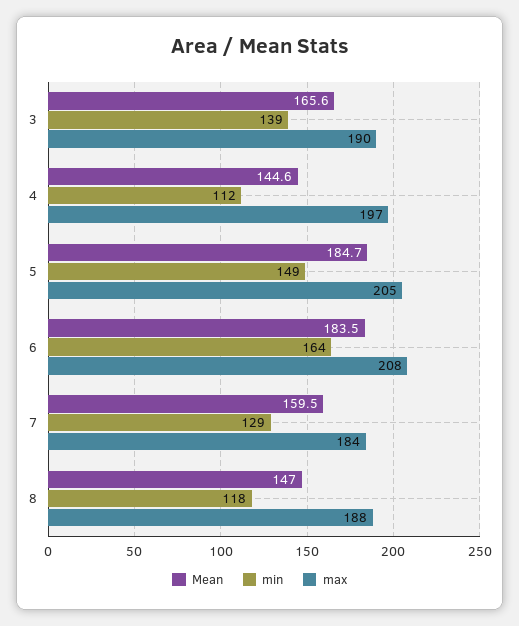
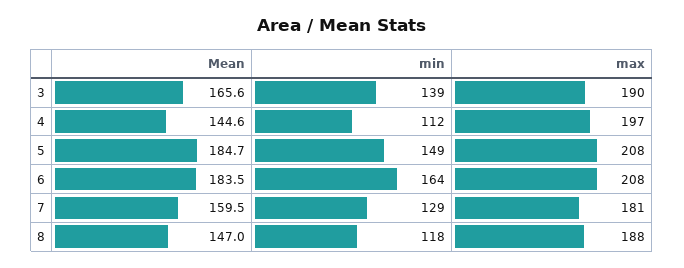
max, 5: 205 -> 208
max, 7: 184 -> 181

